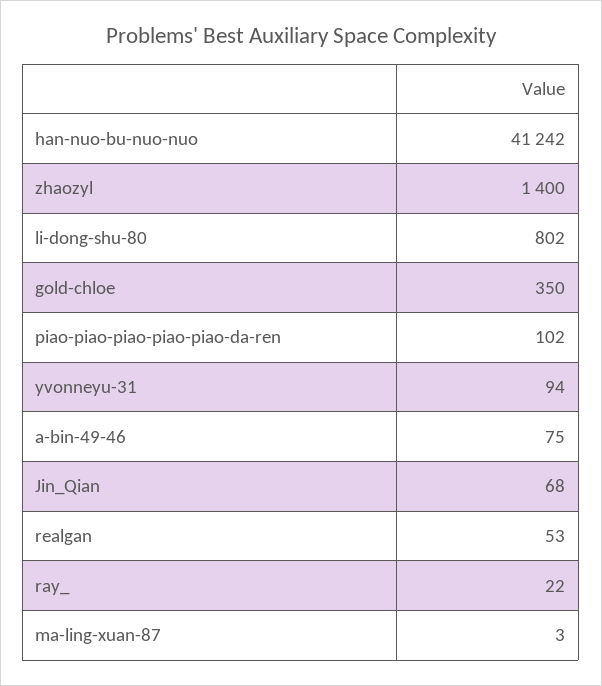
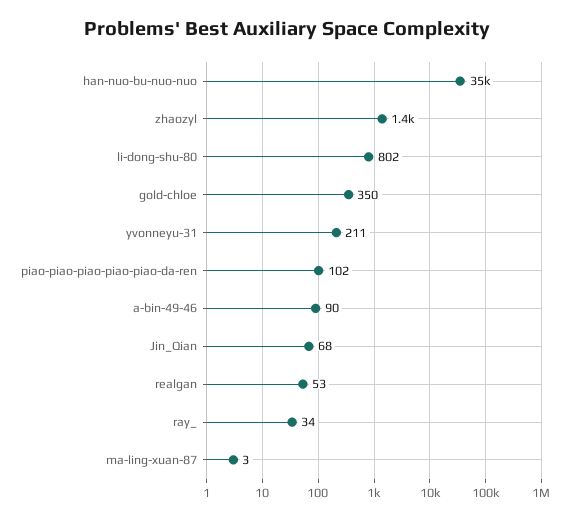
han-nuo-bu-nuo-nuo: 41242 -> 35000
yvonneyu-31: 94 -> 211
a-bin-49-46: 75 -> 90
ray_: 22 -> 34

